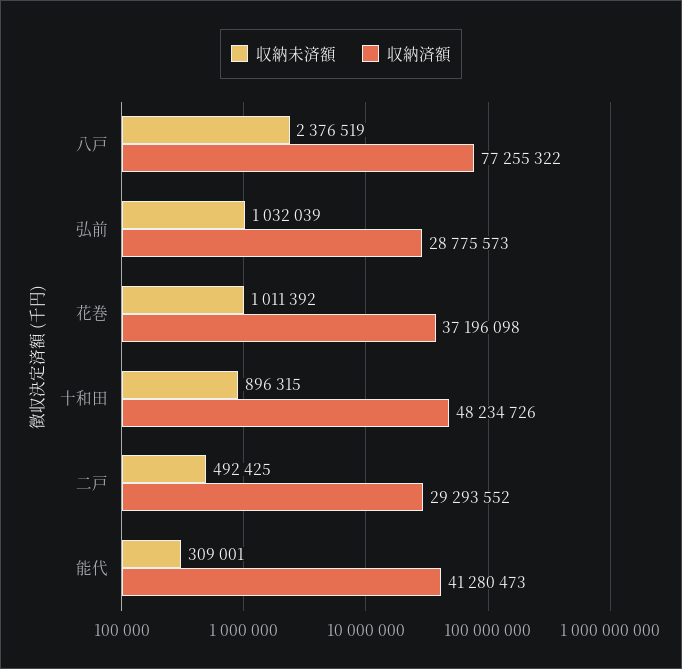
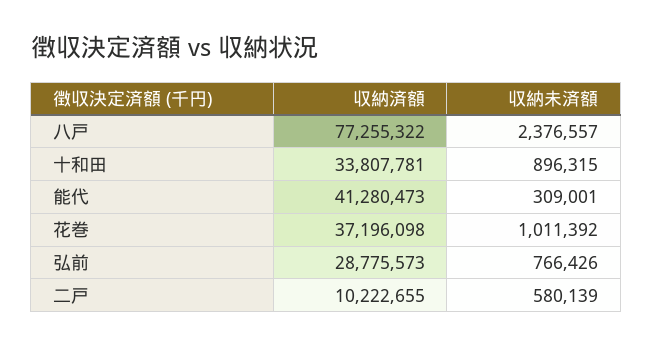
収納未済額, 八戸: 2376519 -> 2376557
収納未済額, 弘前: 1032039 -> 766426
収納済額, 十和田: 48234726 -> 33807781
収納未済額, 二戸: 492425 -> 580139
収納済額, 二戸: 29293552 -> 10222655

